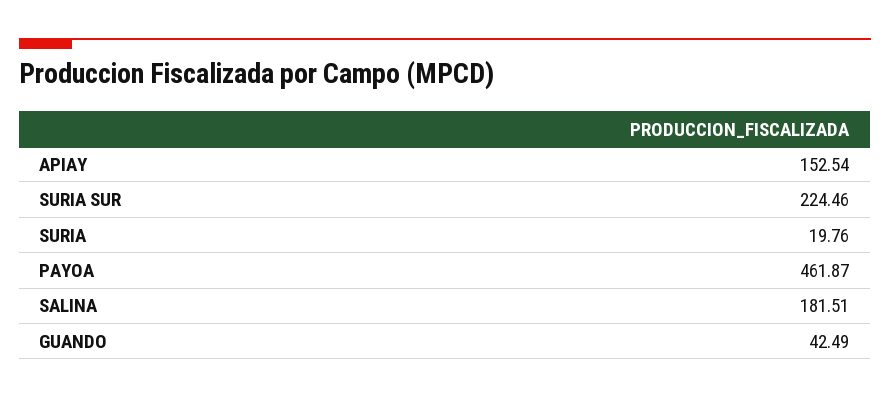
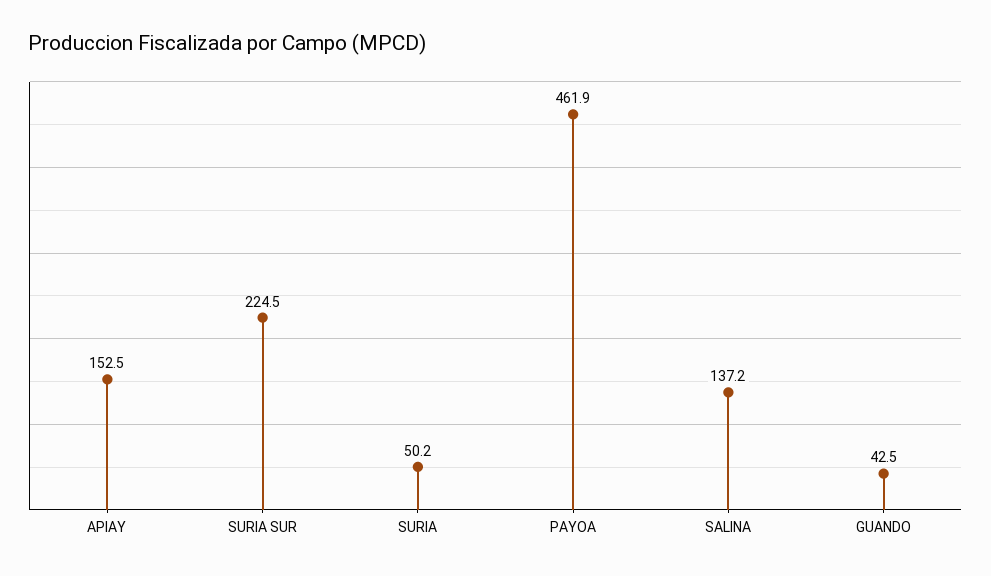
SURIA: 19.76 -> 50.2
SALINA: 181.51 -> 137.2

